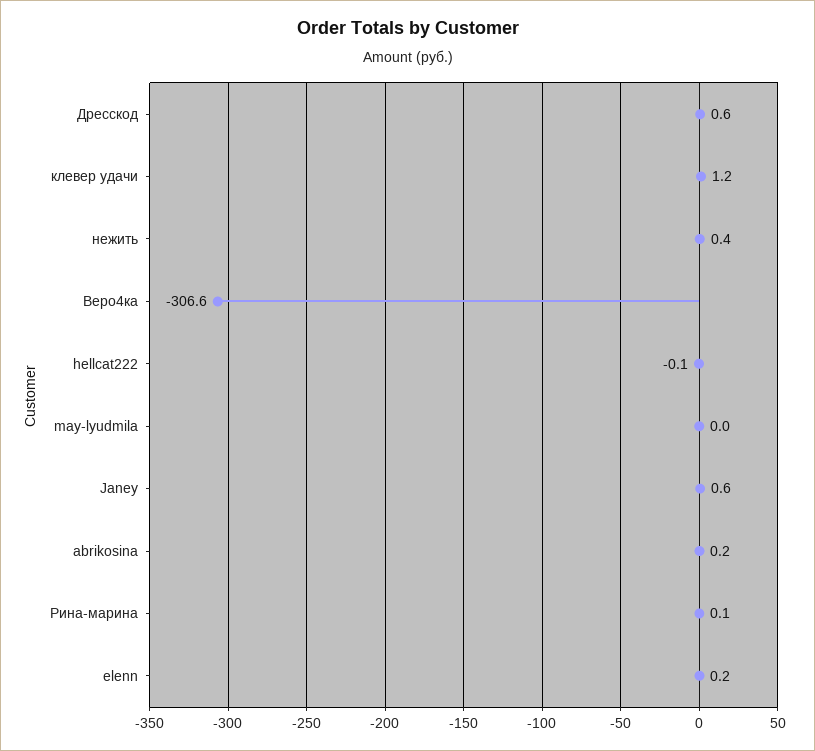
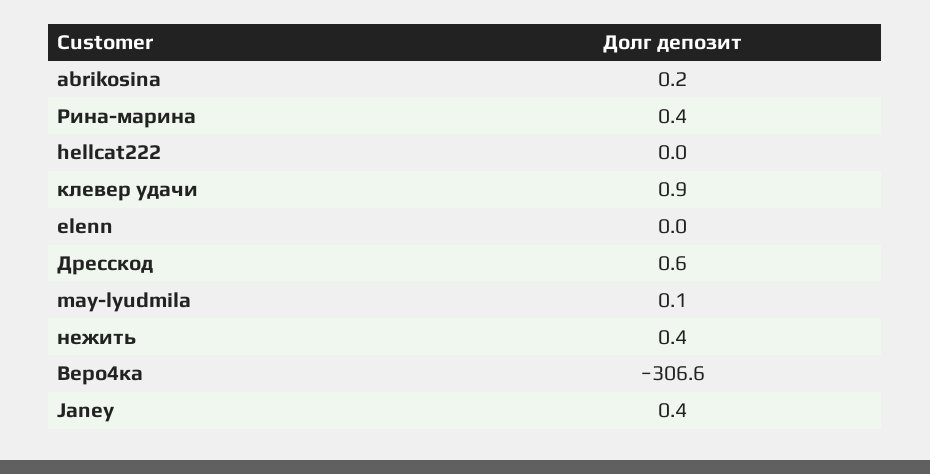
клевер удачи: 1.2 -> 0.9
hellcat222: -0.1 -> 0
may-lyudmila: 0 -> 0.1
Janey: 0.6 -> 0.4
Рина-марина: 0.1 -> 0.4
elenn: 0.2 -> 0

